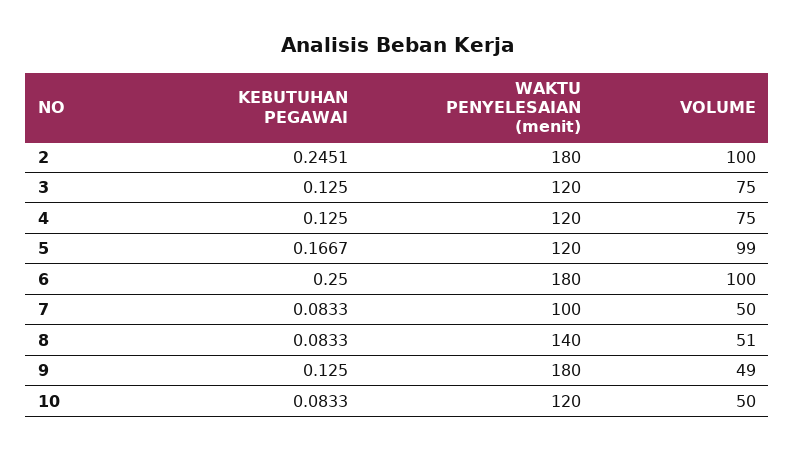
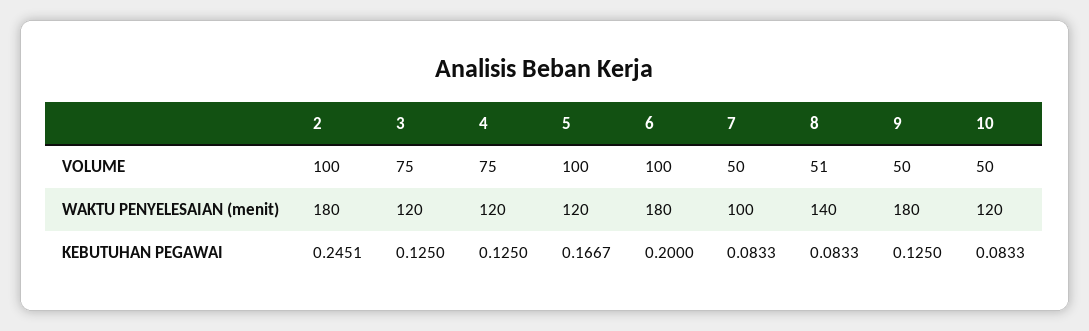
VOLUME, 5: 99 -> 100
KEBUTUHAN PEGAWAI, 6: 0.25 -> 0.2
VOLUME, 9: 49 -> 50

